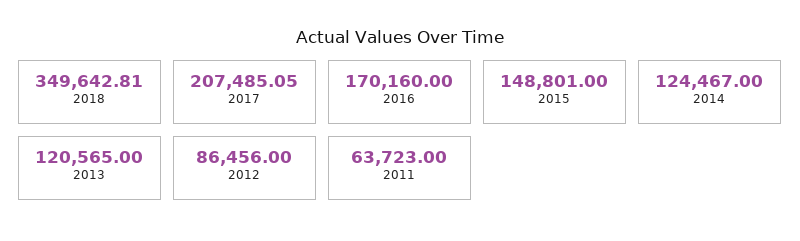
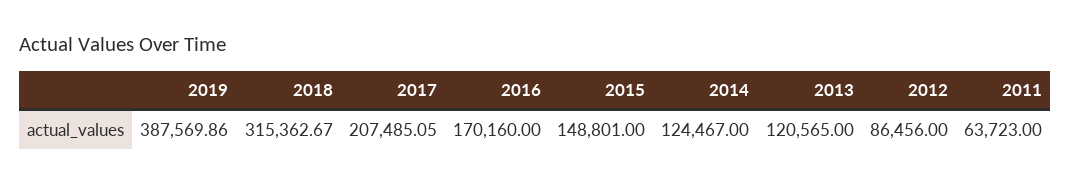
2018: 349642.81 -> 315362.67
2019: none -> 387569.86

